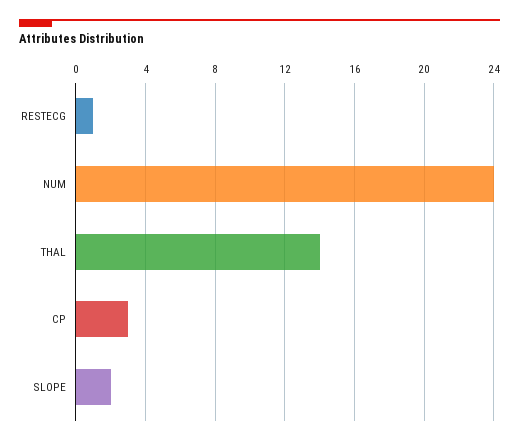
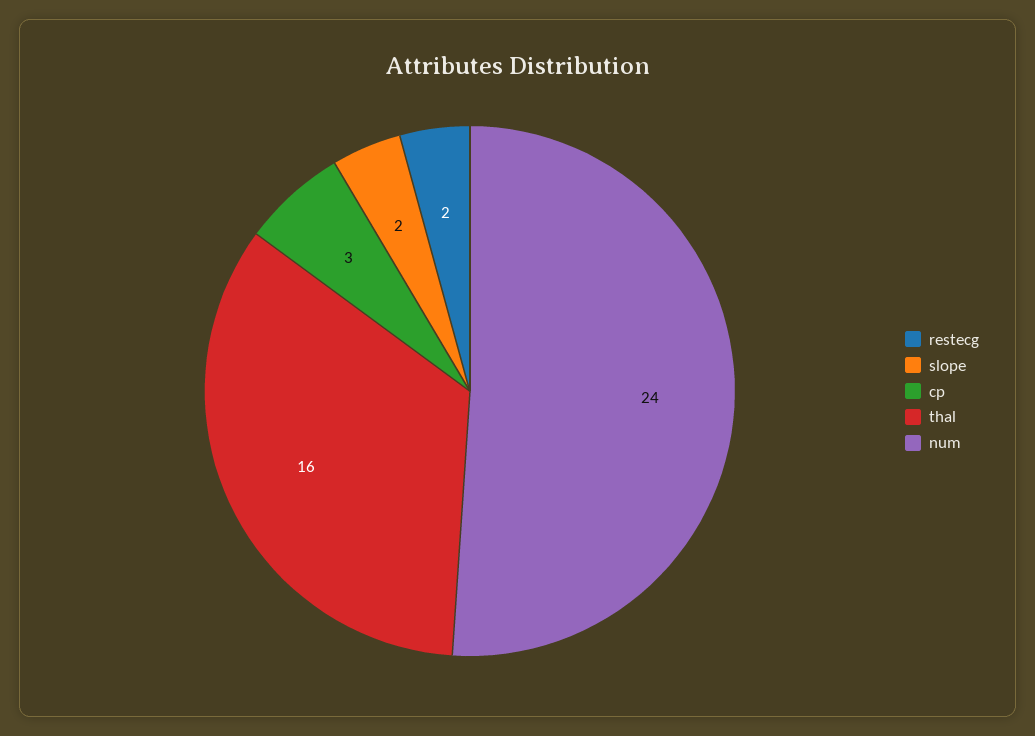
RESTECG: 1 -> 2
THAL: 14 -> 16

